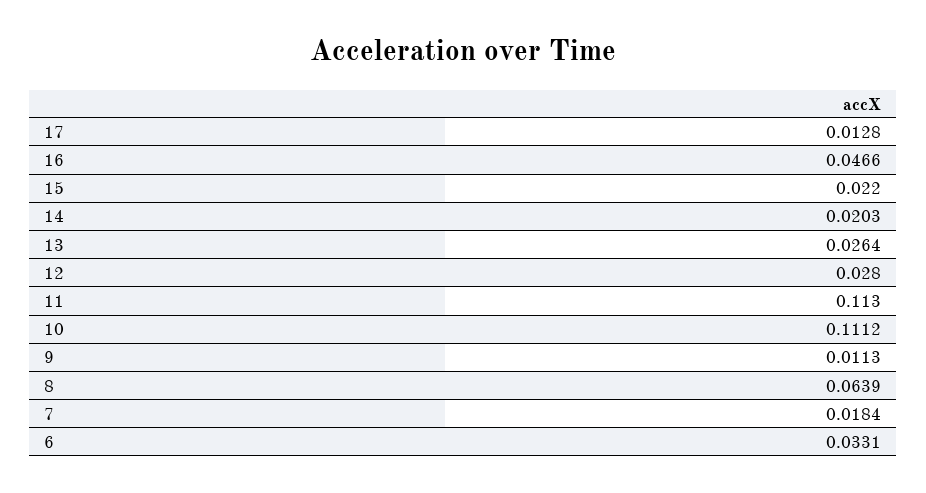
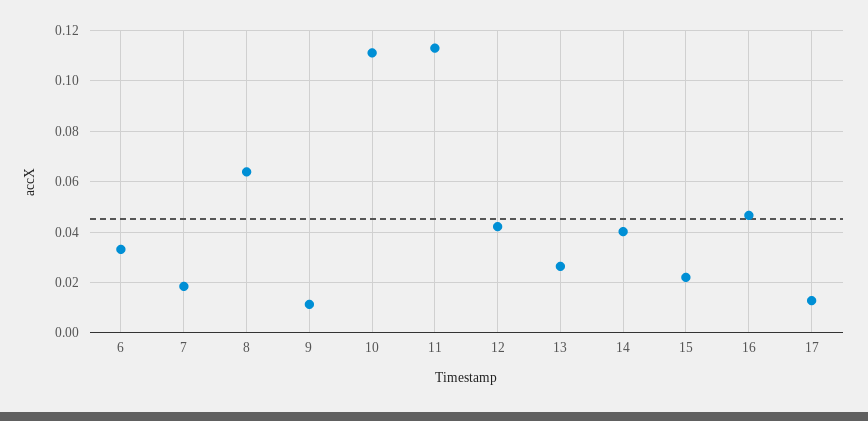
14: 0.0203 -> 0.04
12: 0.028 -> 0.0425

